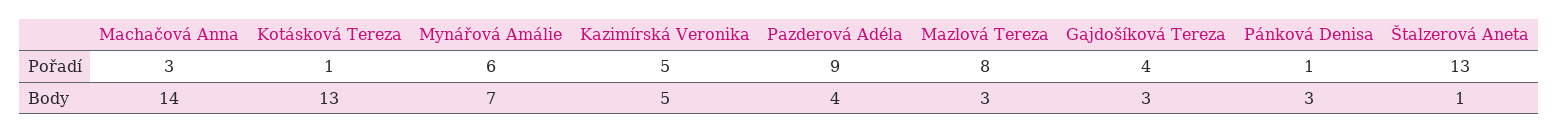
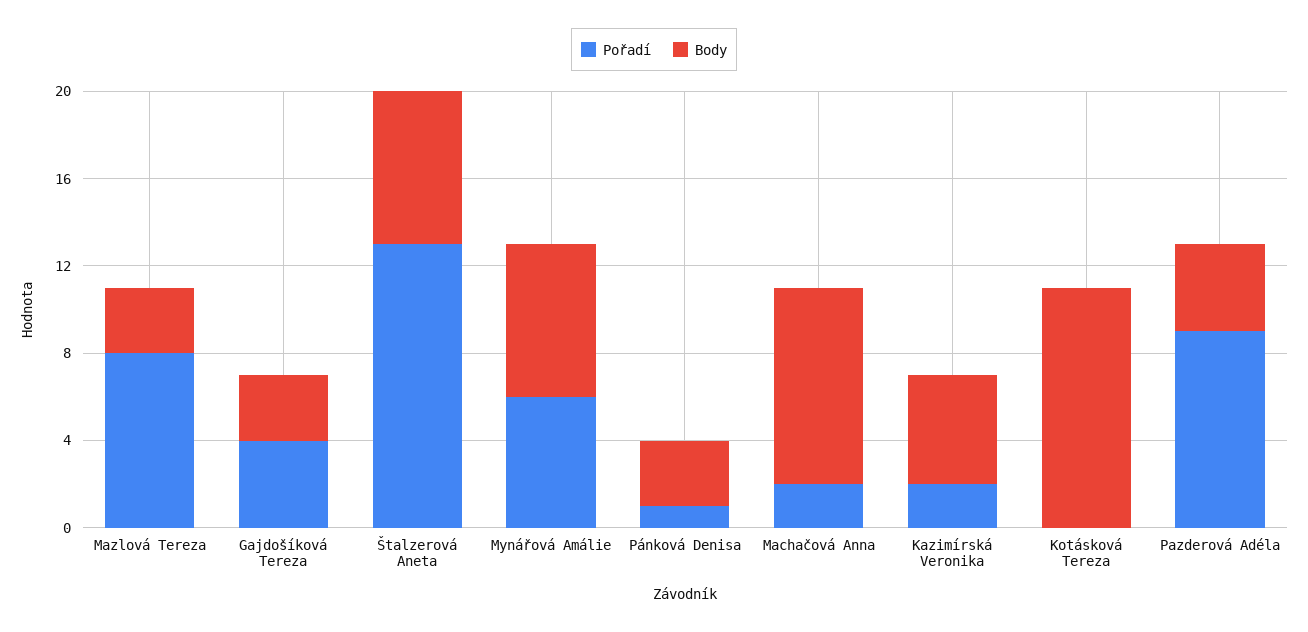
Pořadí, Machačová Anna: 3 -> 2
Pořadí, Kotásková Tereza: 1 -> 0
Pořadí, Kazimírská Veronika: 5 -> 2
Body, Machačová Anna: 14 -> 9
Body, Kotásková Tereza: 13 -> 11
Body, Štalzerová Aneta: 1 -> 7

